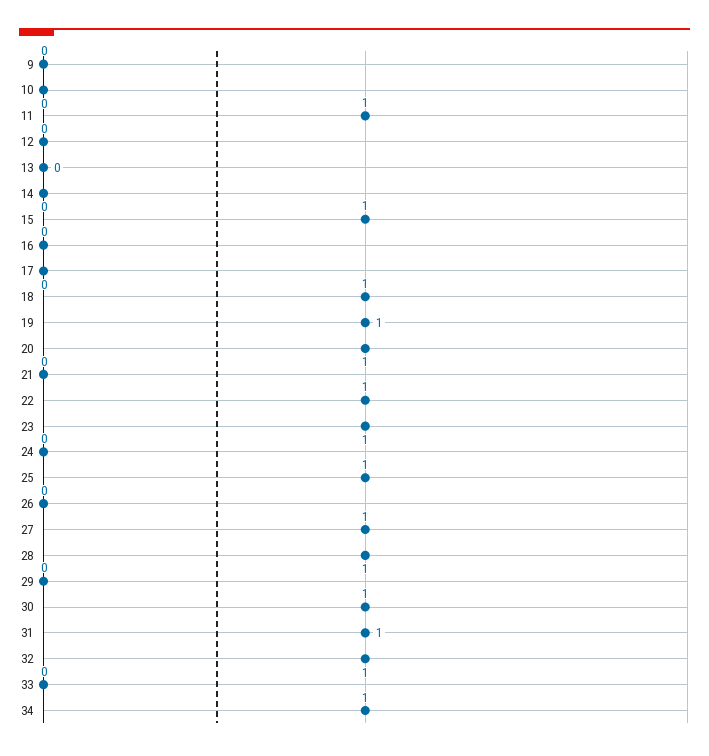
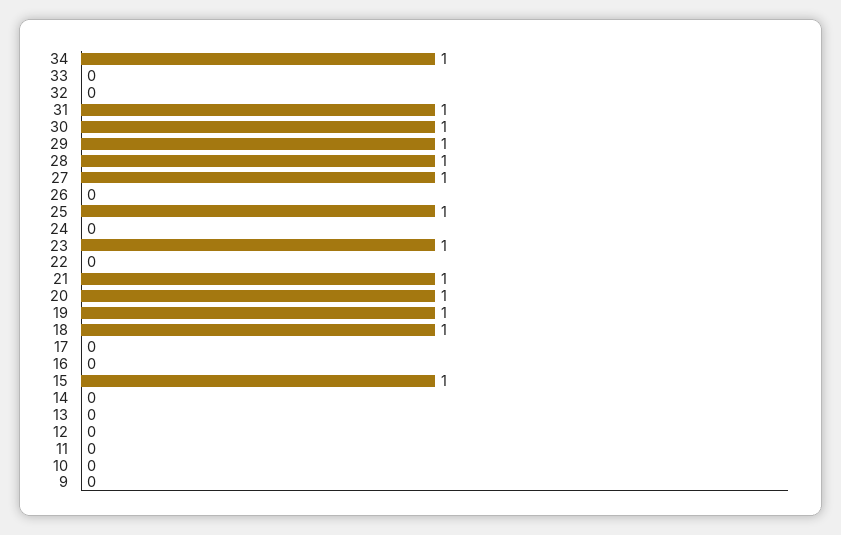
11: 1 -> 0
21: 0 -> 1
22: 1 -> 0
29: 0 -> 1
32: 1 -> 0

